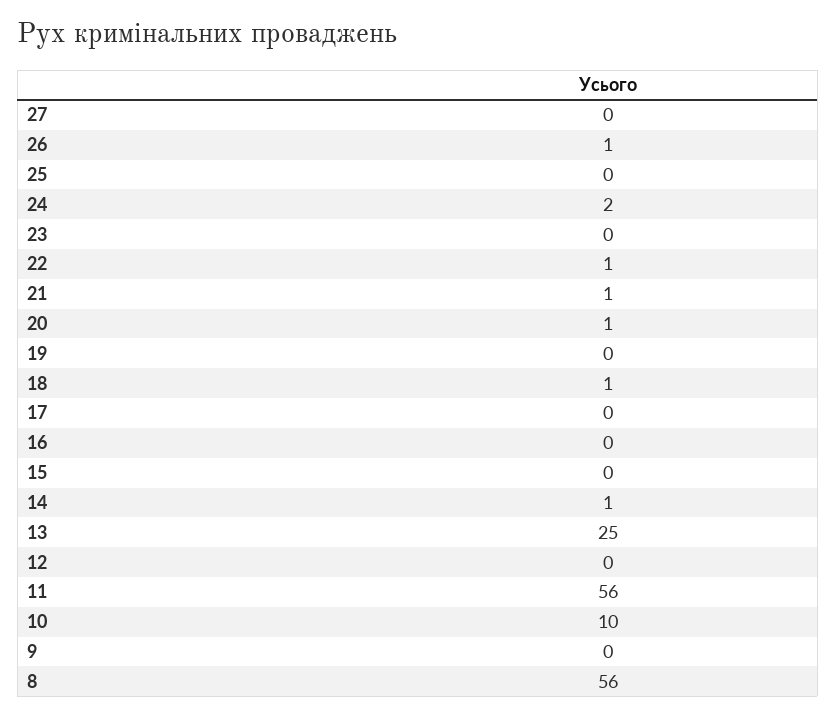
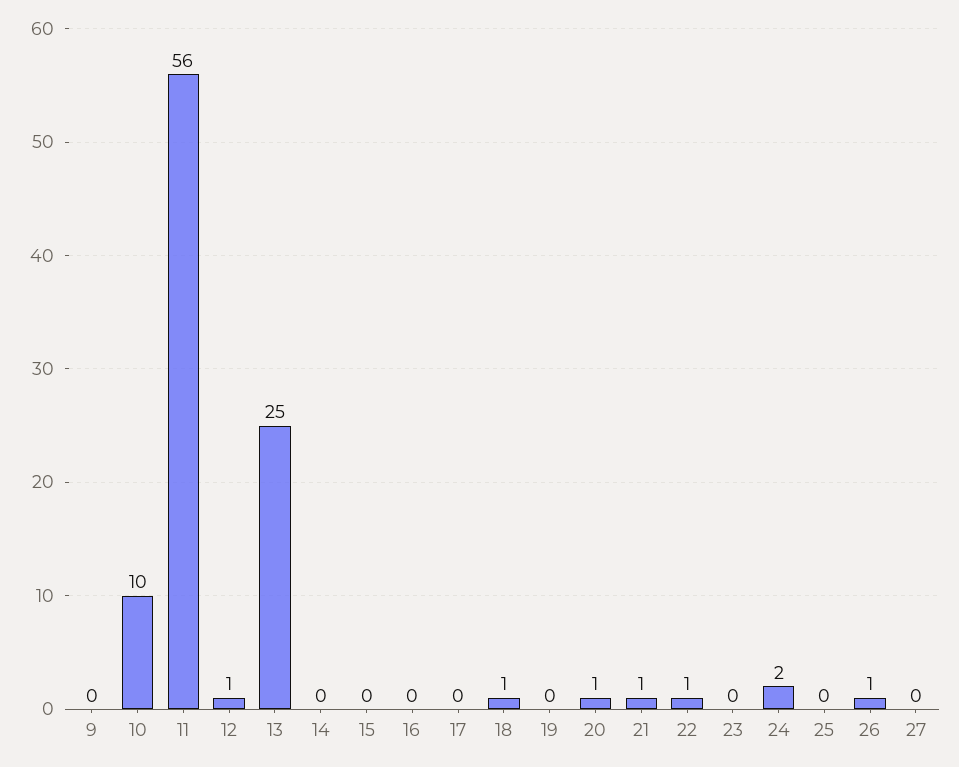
14: 1 -> 0
12: 0 -> 1
8: 56 -> none

